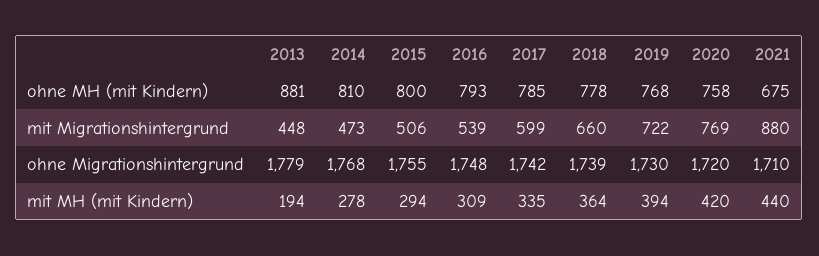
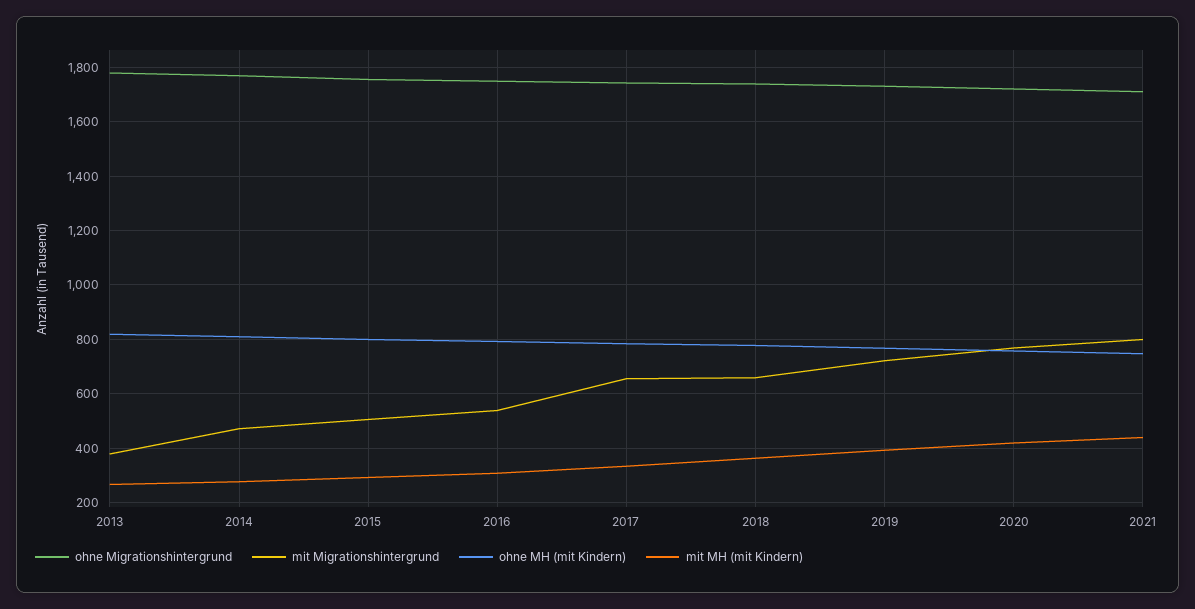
ohne MH (mit Kindern), 2013: 881 -> 825
ohne MH (mit Kindern), 2021: 675 -> 750
mit Migrationshintergrund, 2013: 448 -> 375
mit Migrationshintergrund, 2017: 599 -> 650
mit Migrationshintergrund, 2021: 880 -> 800
mit MH (mit Kindern), 2013: 194 -> 275

